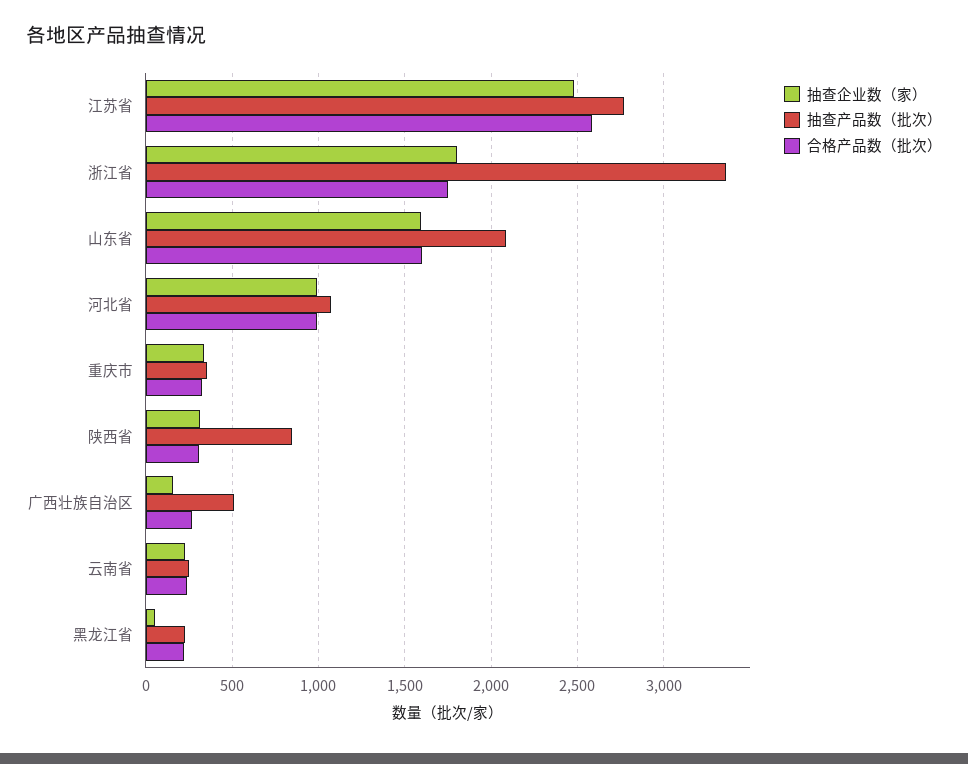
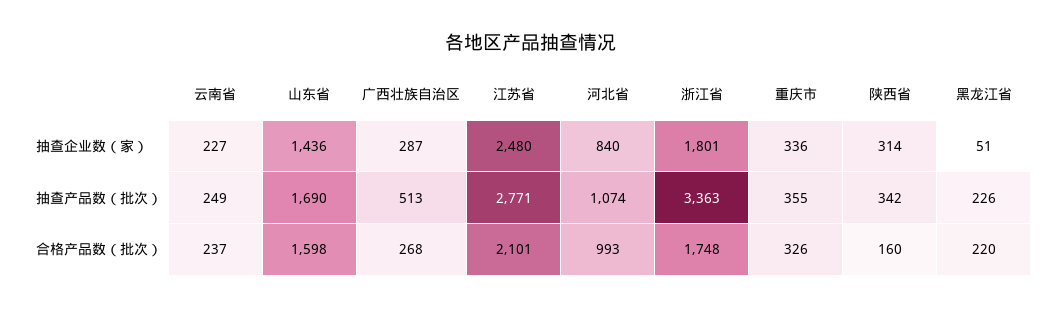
合格产品数（批次）, 江苏省: 2600 -> 2101
抽查企业数（家）, 山东省: 1600 -> 1436
抽查产品数（批次）, 山东省: 2100 -> 1690
抽查企业数（家）, 河北省: 1000 -> 840
抽查产品数（批次）, 陕西省: 850 -> 342
合格产品数（批次）, 陕西省: 300 -> 160
抽查企业数（家）, 广西壮族自治区: 150 -> 287

